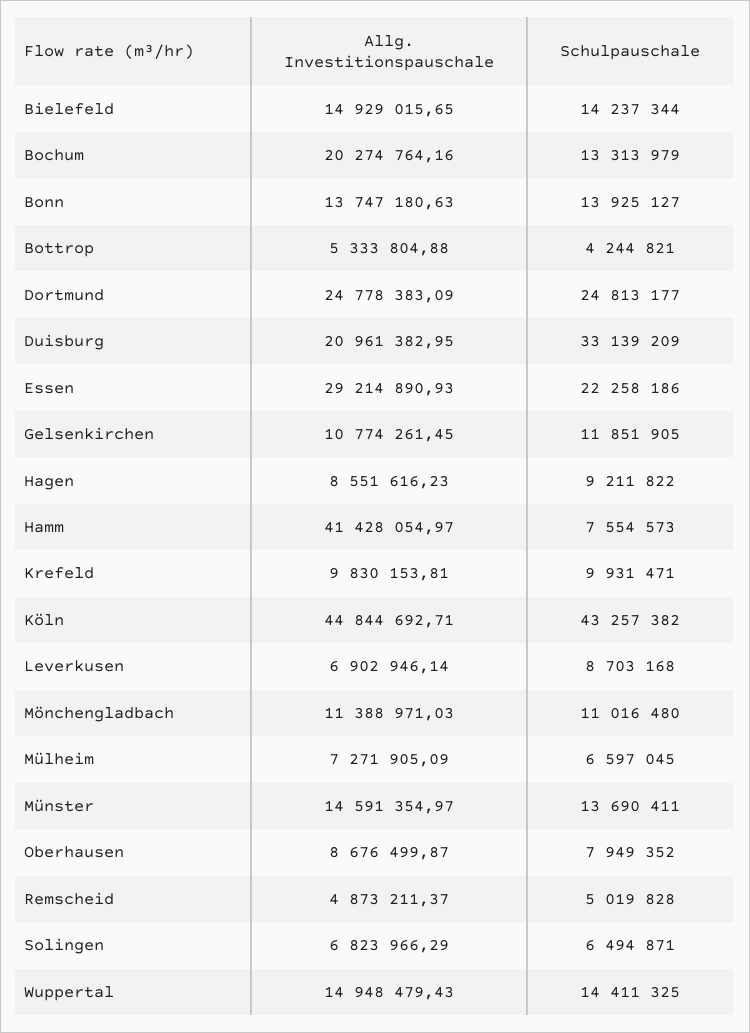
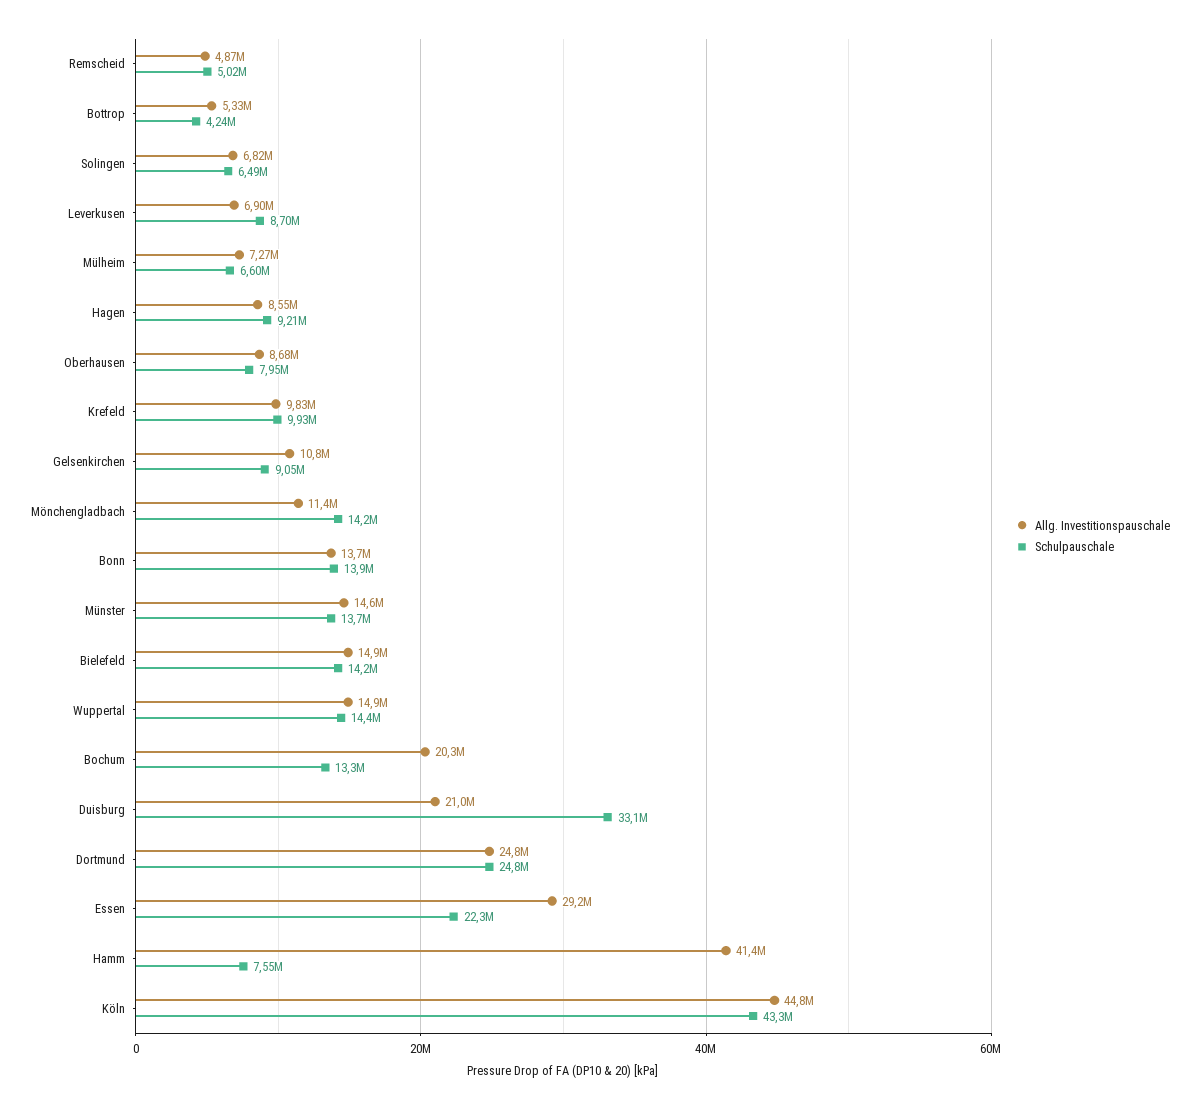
Schulpauschale, Gelsenkirchen: 11851905 -> 9050000
Schulpauschale, Mönchengladbach: 11016480 -> 14200000

